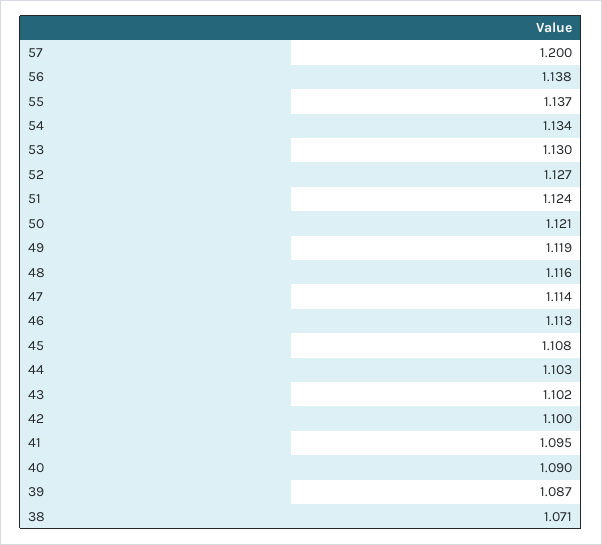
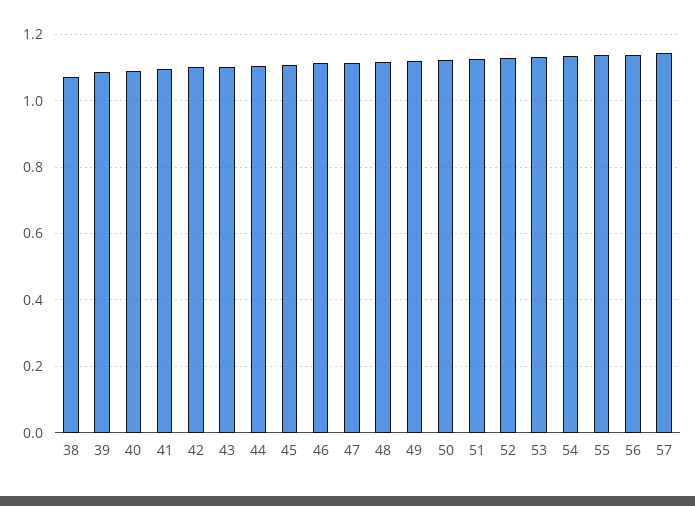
57: 1.2 -> 1.14

